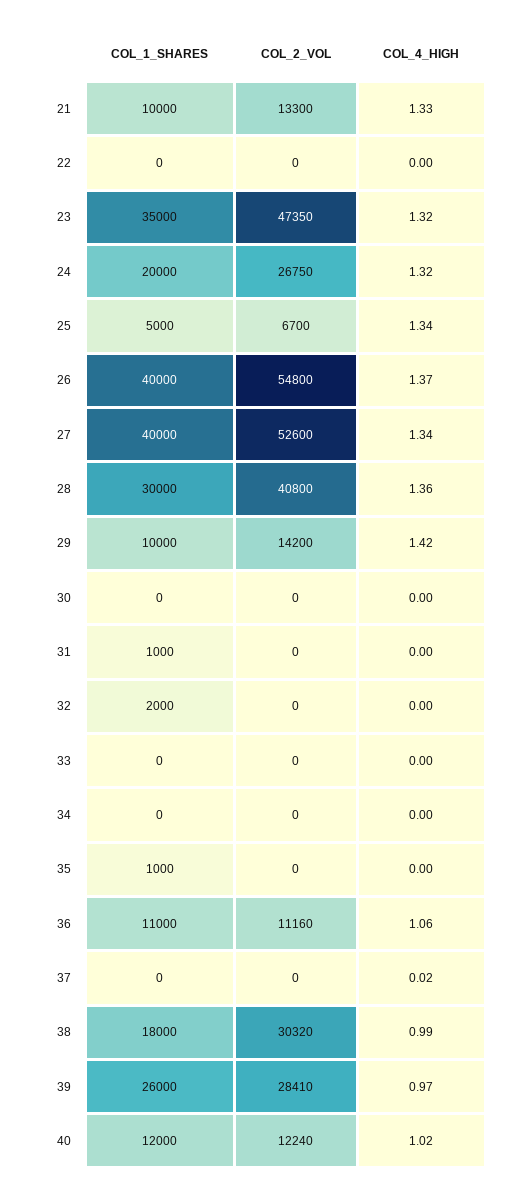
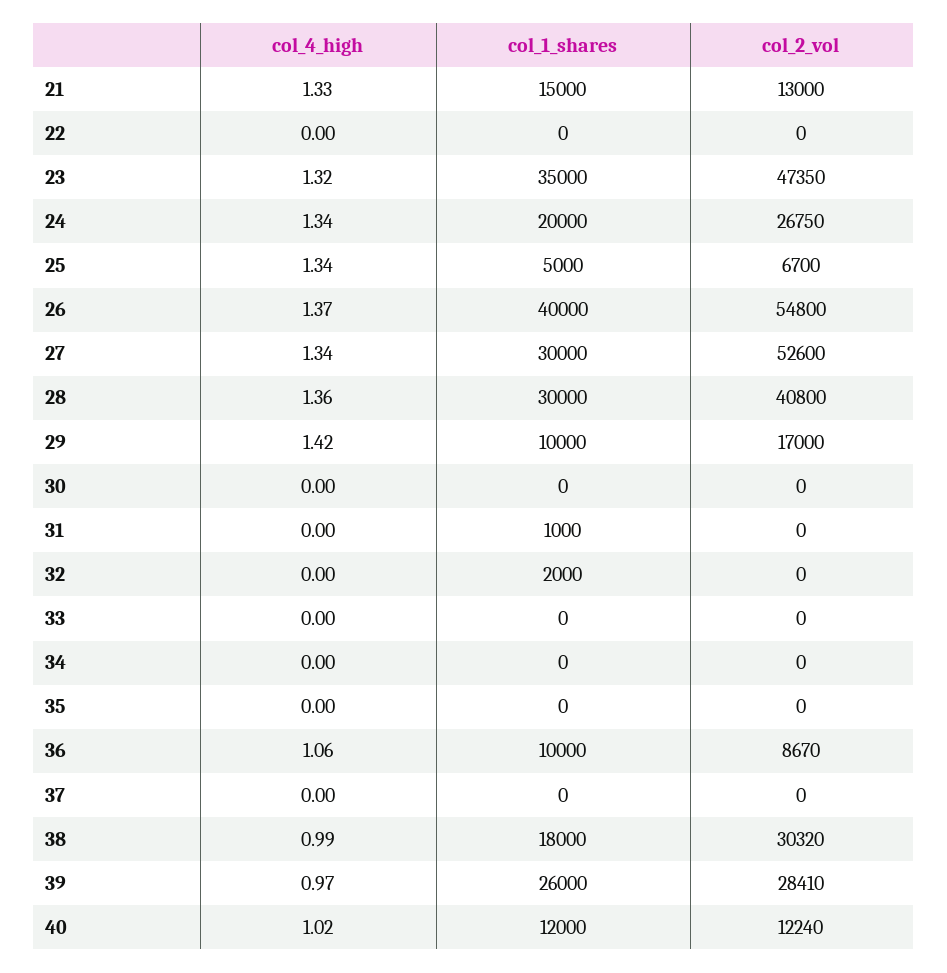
COL_1_SHARES, 21: 10000 -> 15000
COL_2_VOL, 21: 13300 -> 13000
COL_4_HIGH, 24: 1.32 -> 1.34
COL_1_SHARES, 27: 40000 -> 30000
COL_2_VOL, 29: 14200 -> 17000
COL_1_SHARES, 35: 1000 -> 0
COL_1_SHARES, 36: 11000 -> 10000
COL_2_VOL, 36: 11160 -> 8670
COL_4_HIGH, 37: 0.02 -> 0

